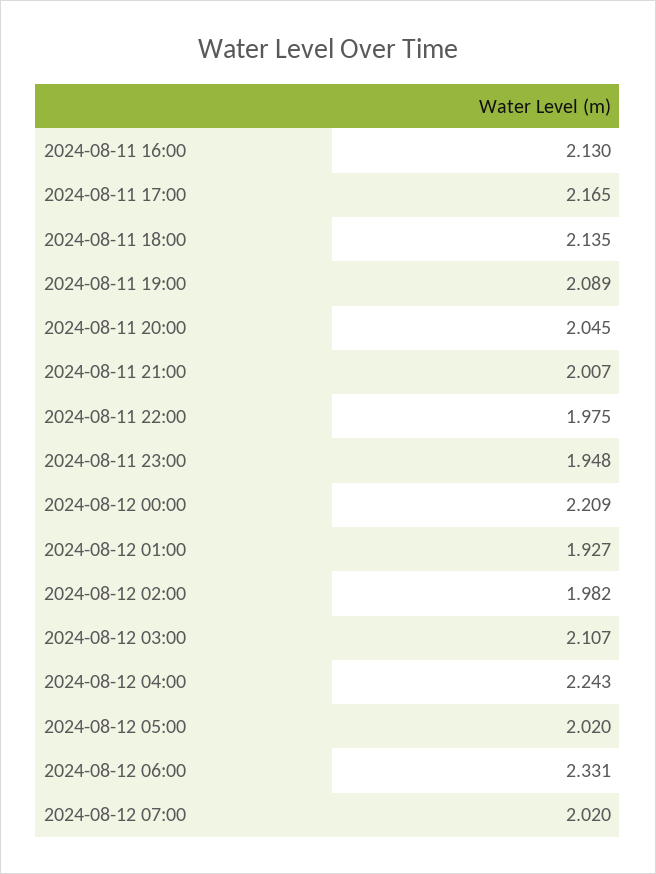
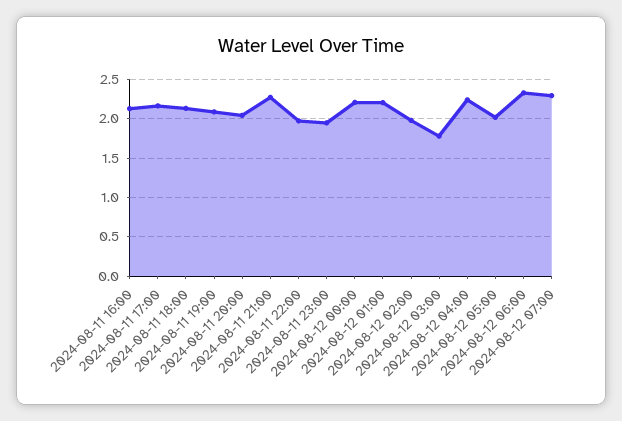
2024-08-11 21:00: 2.007 -> 2.3
2024-08-12 01:00: 1.927 -> 2.2
2024-08-12 03:00: 2.107 -> 1.8
2024-08-12 07:00: 2.02 -> 2.3

